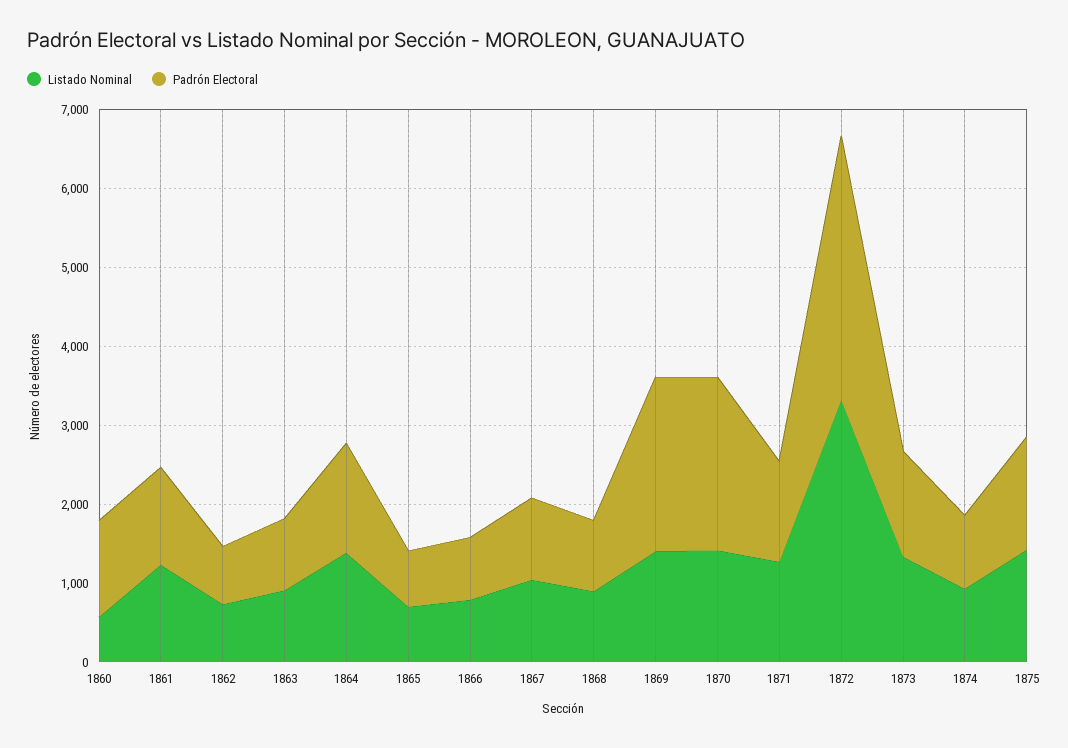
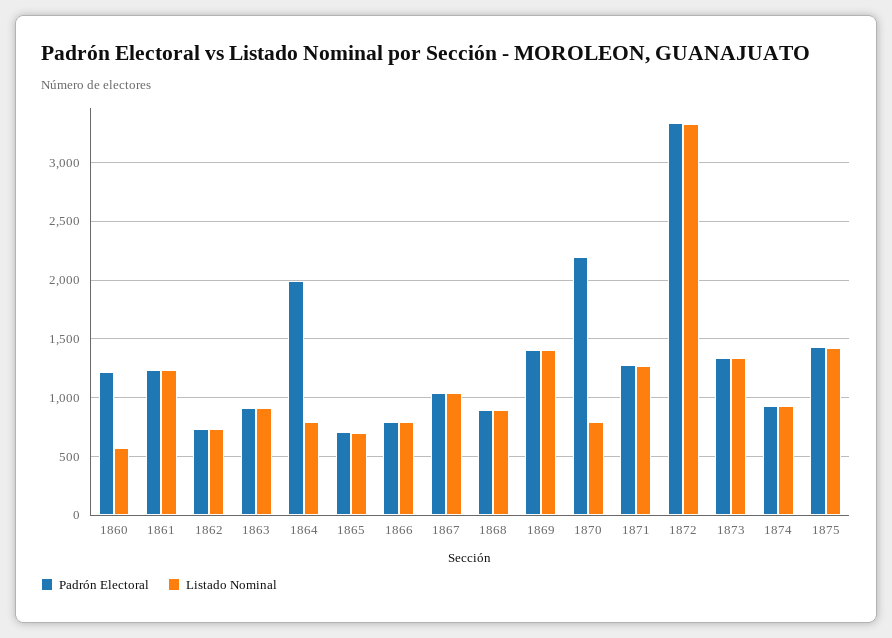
Listado Nominal, 1864: 1400 -> 800
Padrón Electoral, 1864: 1400 -> 2000
Padrón Electoral, 1869: 2200 -> 1400
Listado Nominal, 1870: 1400 -> 800

